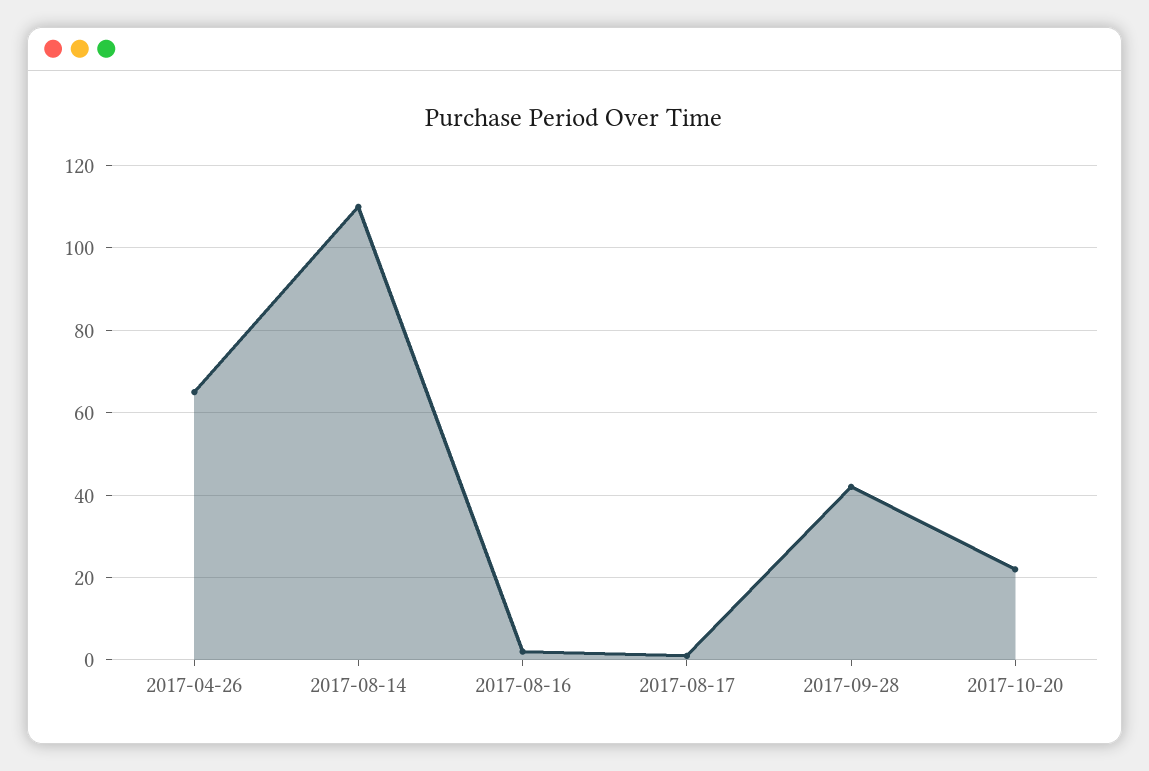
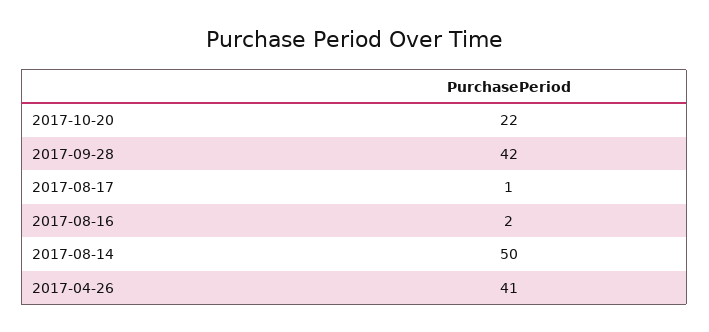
2017-04-26: 65 -> 41
2017-08-14: 110 -> 50

